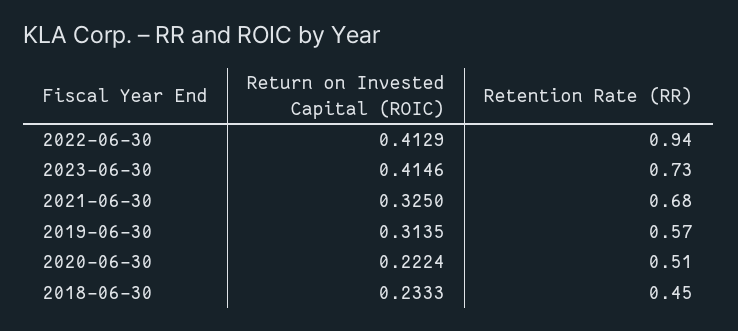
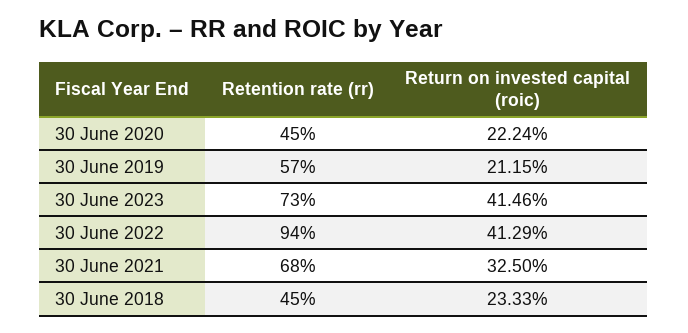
Return on Invested Capital (ROIC), 2019-06-30: 0.3135 -> 0.2115
Retention Rate (RR), 2020-06-30: 0.51 -> 0.45

